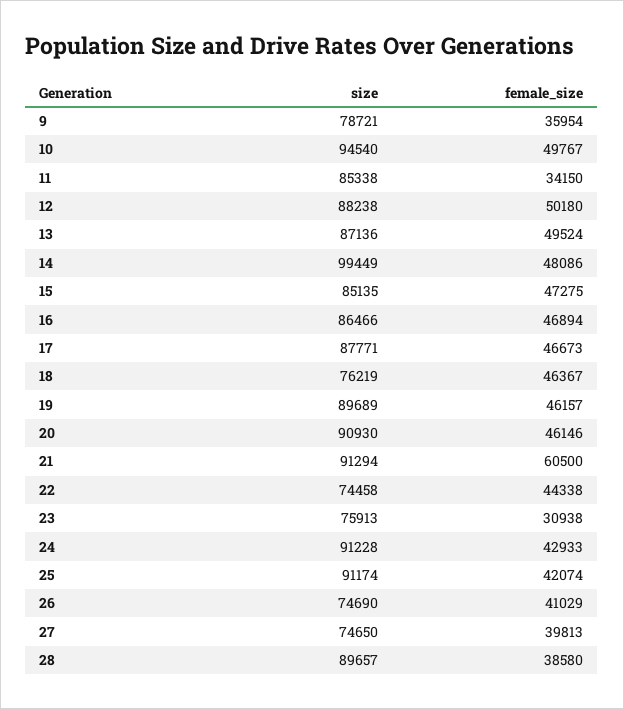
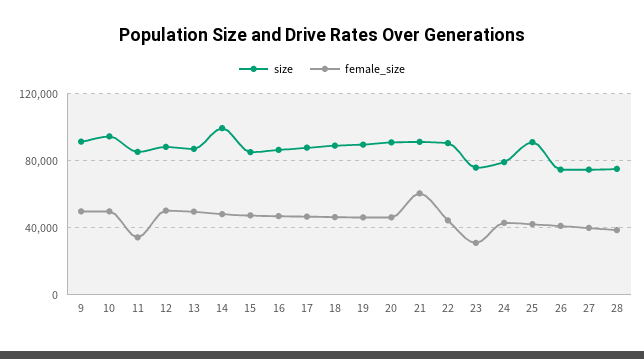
size, 9: 78721 -> 90000
female_size, 9: 35954 -> 50000
size, 18: 76219 -> 90000
size, 22: 74458 -> 90000
size, 24: 91228 -> 80000
size, 28: 89657 -> 75000

